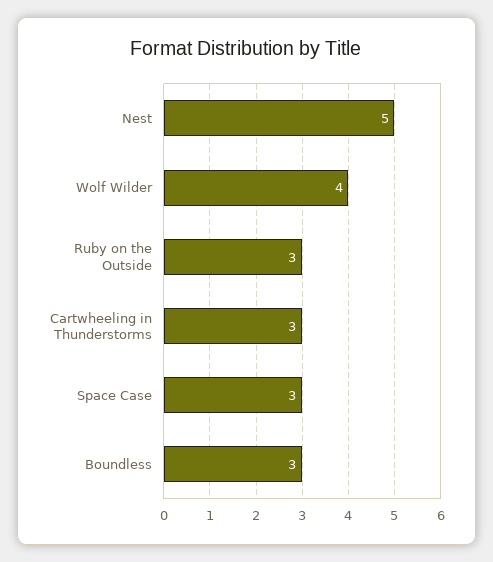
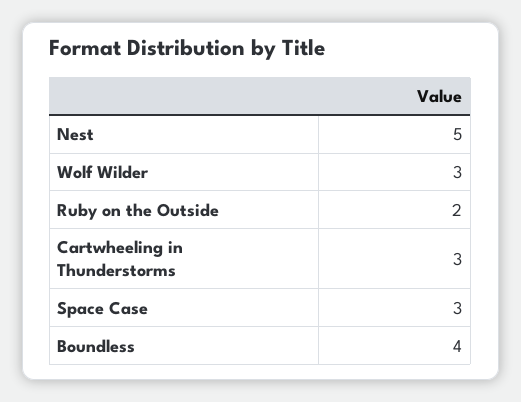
Wolf Wilder: 4 -> 3
Ruby on the Outside: 3 -> 2
Boundless: 3 -> 4

